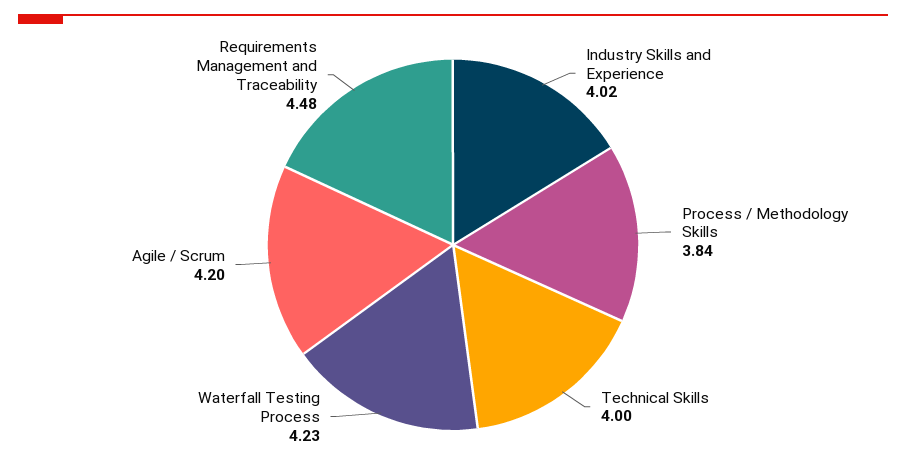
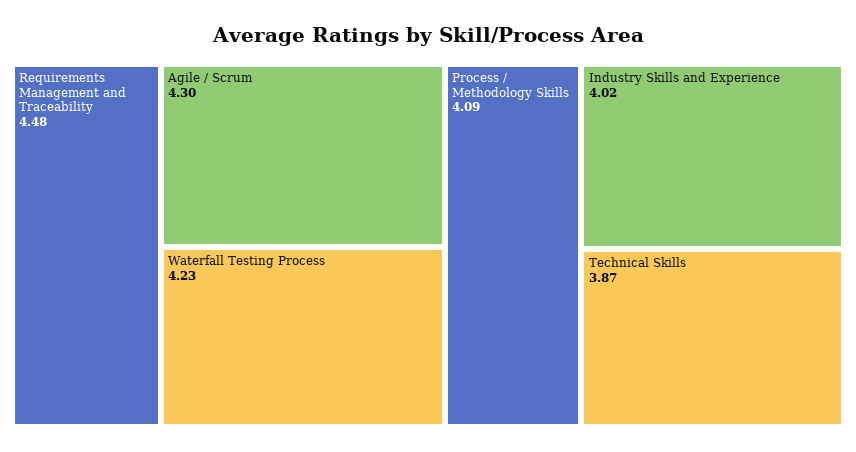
Process / Methodology Skills: 3.84 -> 4.09
Technical Skills: 4 -> 3.87
Agile / Scrum: 4.2 -> 4.3

